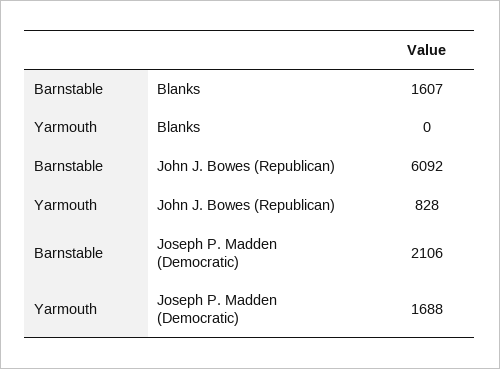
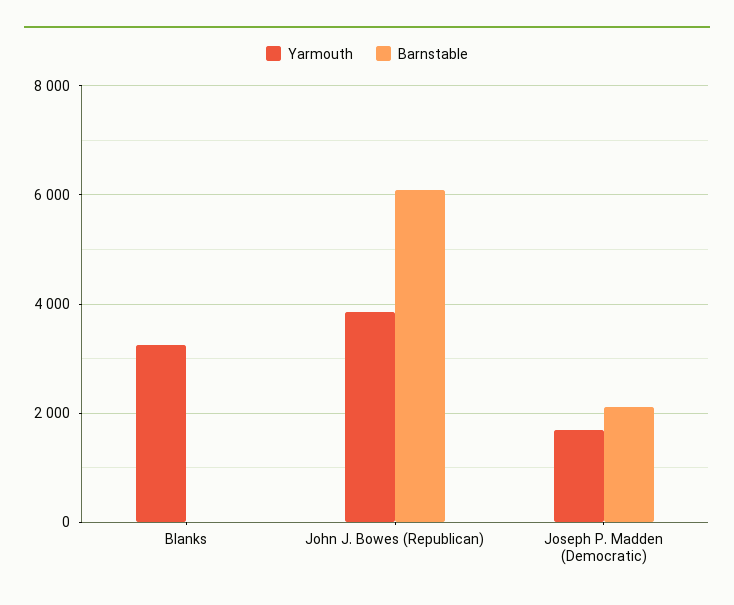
Barnstable, Blanks: 1607 -> 0
Yarmouth, Blanks: 0 -> 3200
Yarmouth, John J. Bowes (Republican): 828 -> 3800

